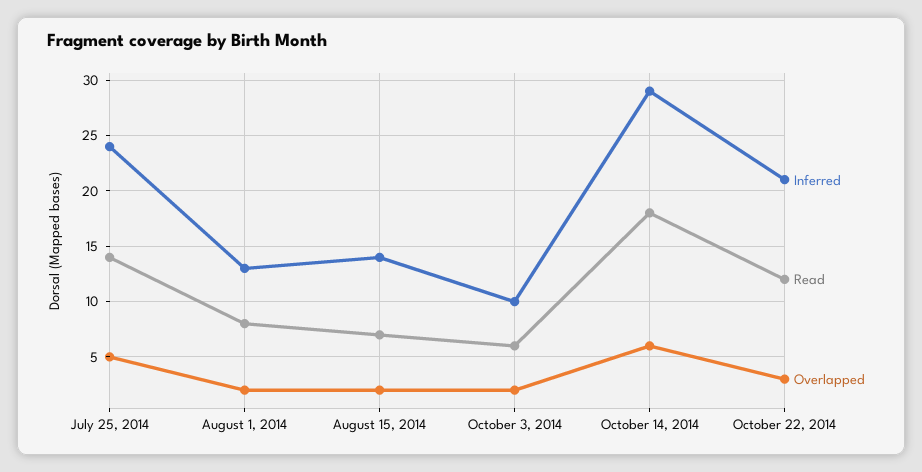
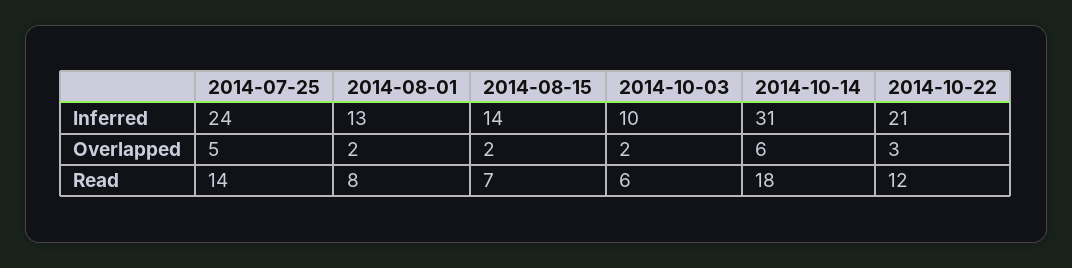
Inferred, October 14, 2014: 29 -> 31

